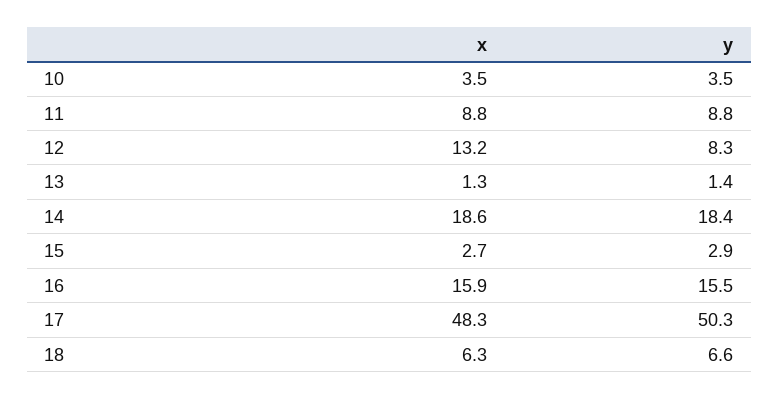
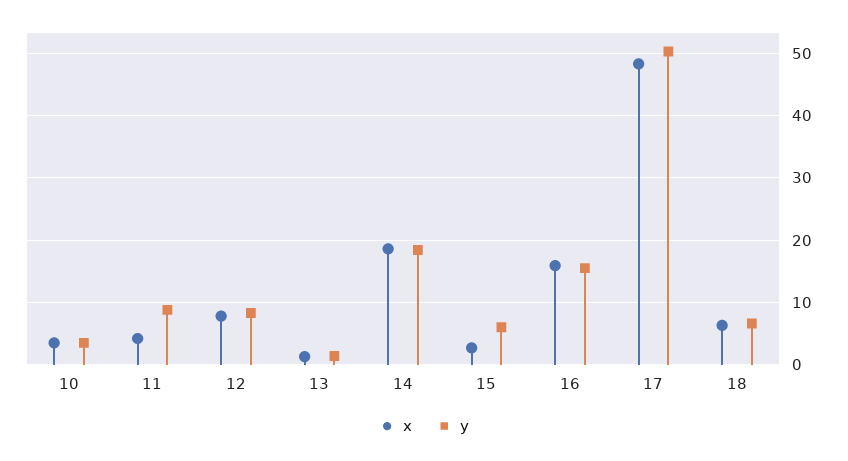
x, 11: 8.8 -> 4
x, 12: 13.2 -> 8
y, 15: 2.9 -> 6

